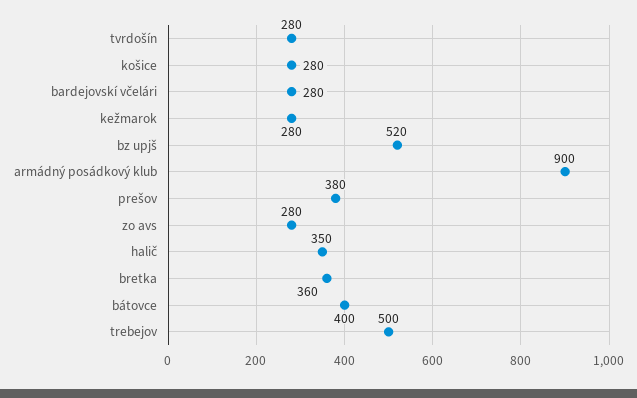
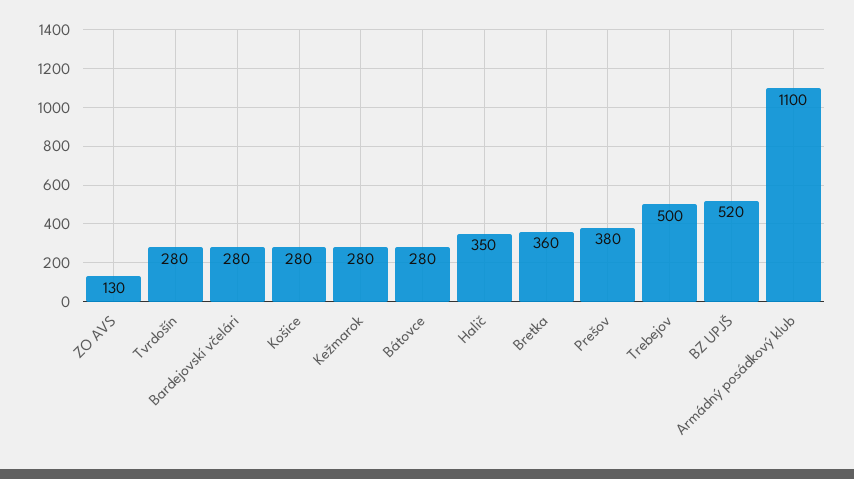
armádný posádkový klub: 900 -> 1100
zo avs: 280 -> 130
bátovce: 400 -> 280

